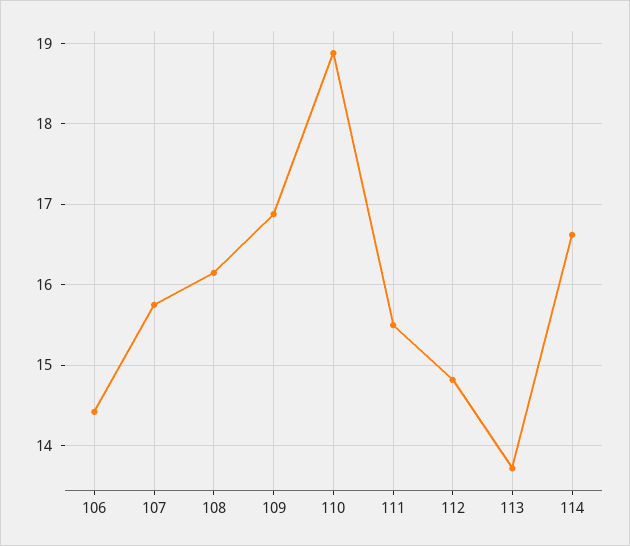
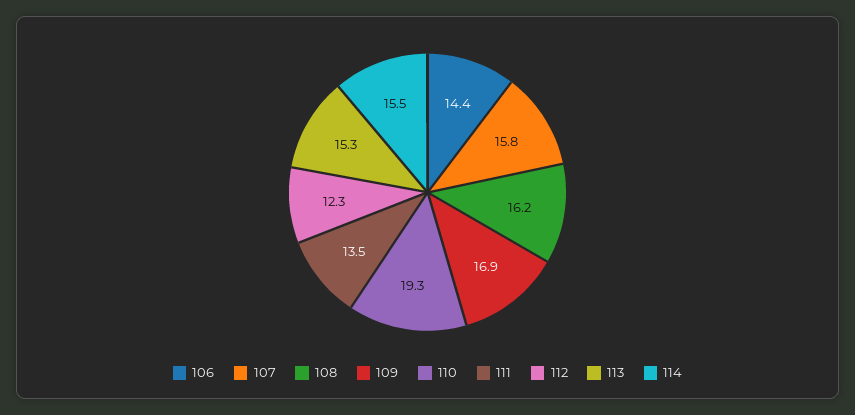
110: 18.9 -> 19.3
111: 15.5 -> 13.5
112: 14.8 -> 12.3
113: 13.7 -> 15.3
114: 16.6 -> 15.5

